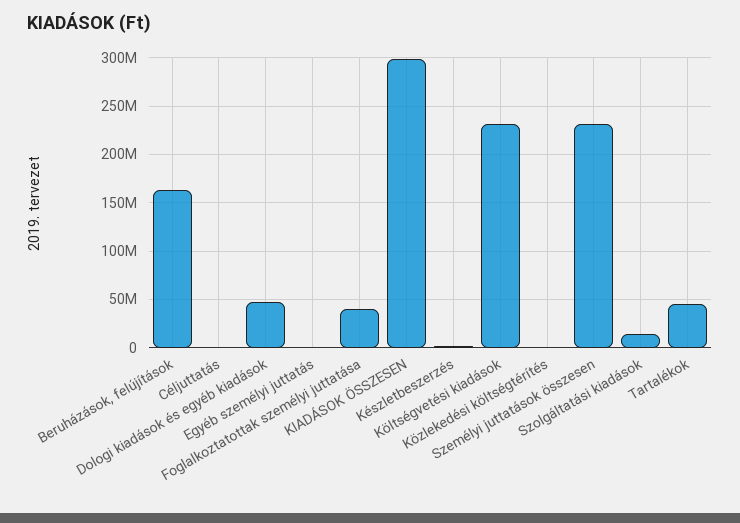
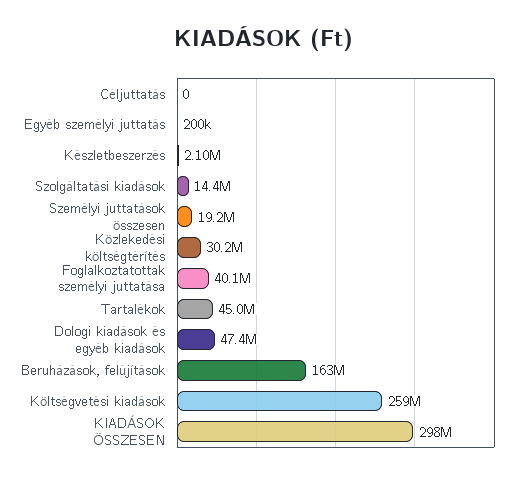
Költségvetési kiadások: 230000000 -> 259000000
Közlekedési költségtérítés: 0 -> 30200000
Személyi juttatások összesen: 230000000 -> 19200000

